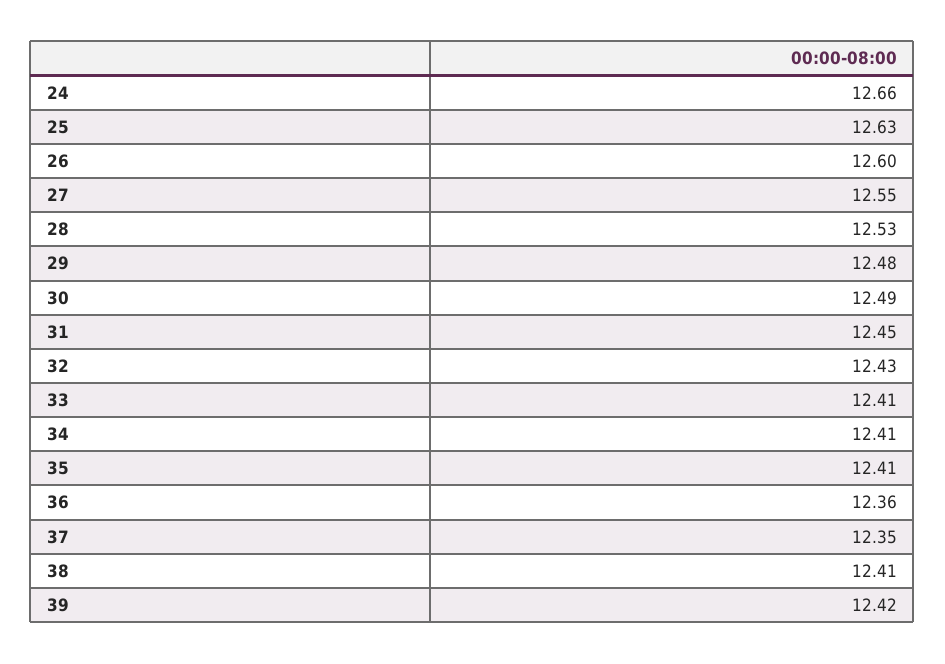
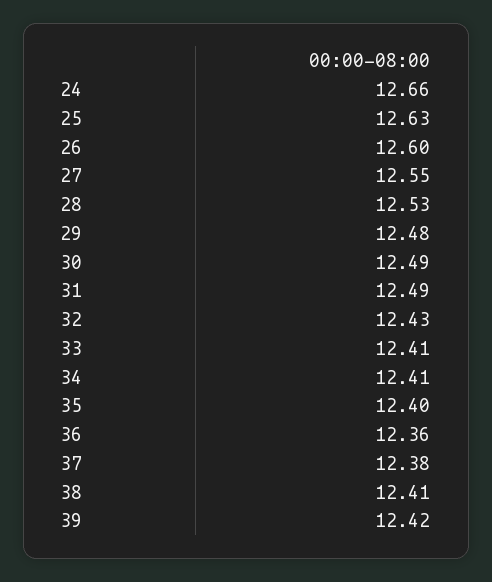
31: 12.45 -> 12.49
35: 12.41 -> 12.4
37: 12.35 -> 12.38

